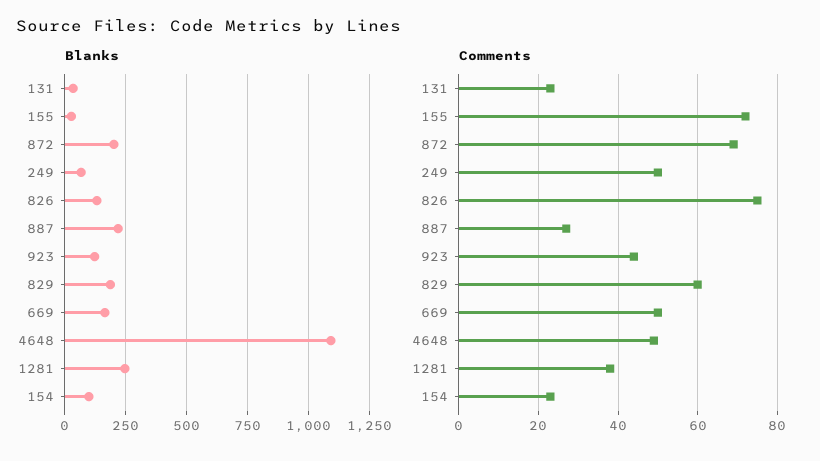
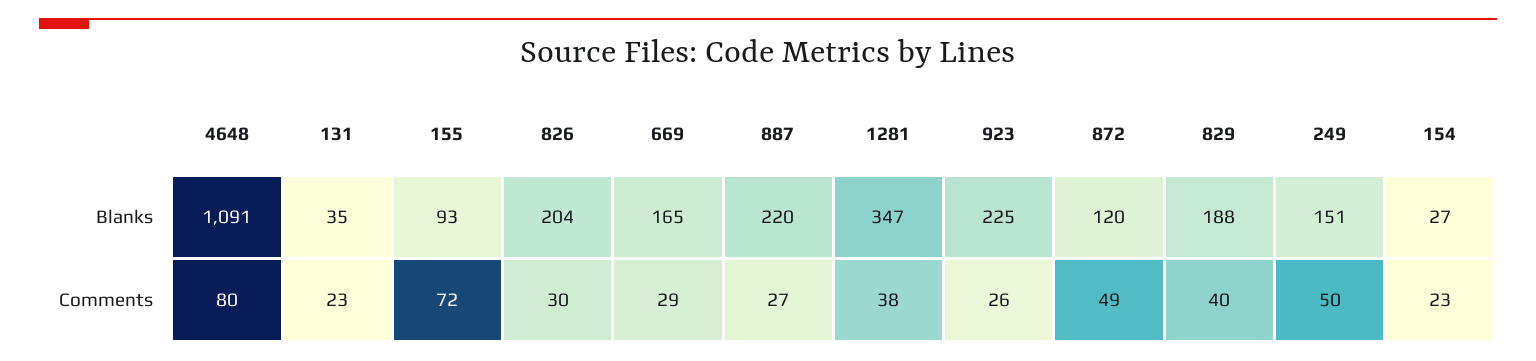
Blanks, 155: 25 -> 93
Blanks, 872: 200 -> 120
Blanks, 249: 75 -> 151
Blanks, 826: 125 -> 204
Blanks, 923: 125 -> 225
Blanks, 1281: 250 -> 347
Blanks, 154: 100 -> 27
Comments, 872: 70 -> 49
Comments, 826: 75 -> 30
Comments, 923: 45 -> 26
Comments, 829: 60 -> 40
Comments, 669: 50 -> 29
Comments, 4648: 50 -> 80

